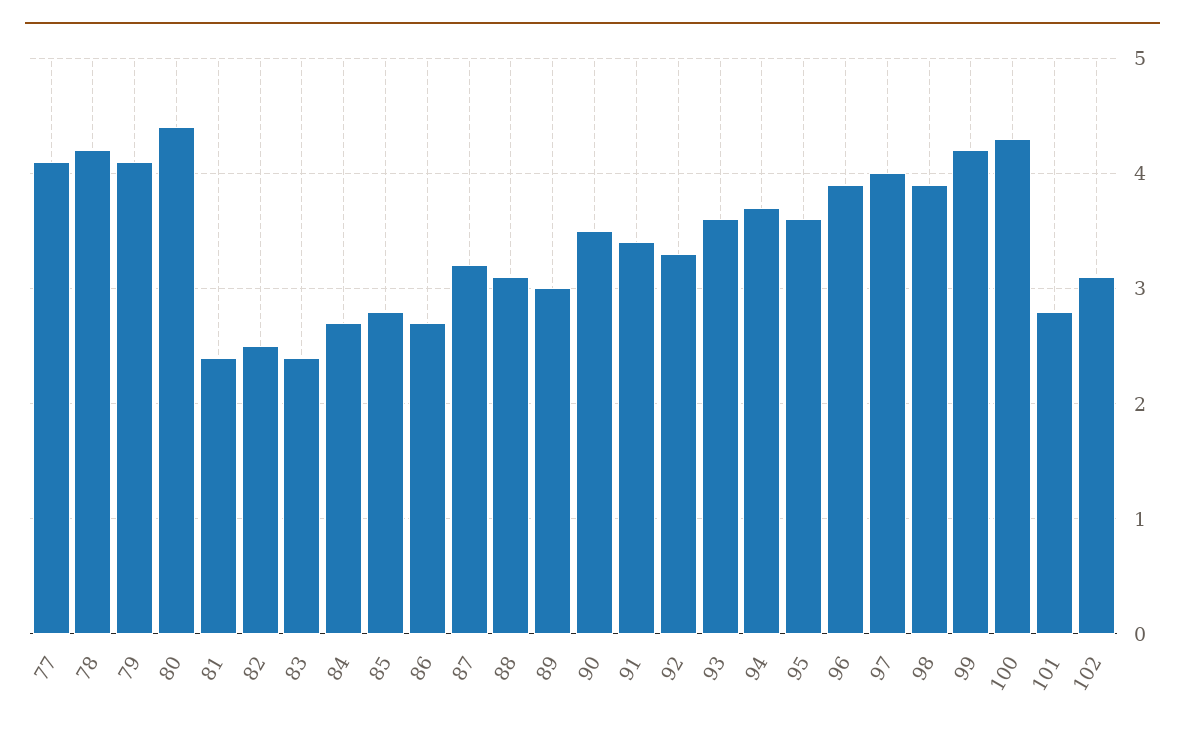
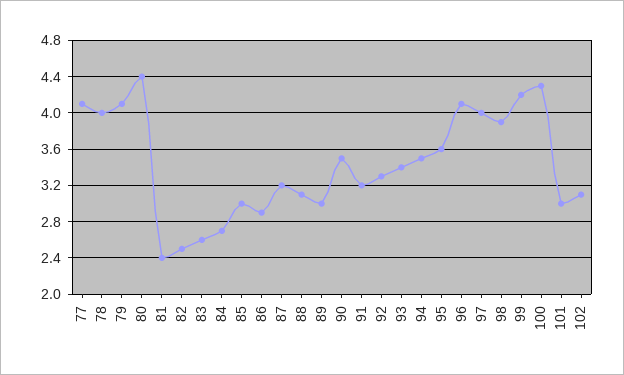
78: 4.2 -> 4
83: 2.4 -> 2.6
85: 2.8 -> 3
86: 2.7 -> 2.9
91: 3.4 -> 3.2
93: 3.6 -> 3.4
94: 3.7 -> 3.5
96: 3.9 -> 4.1
101: 2.8 -> 3

